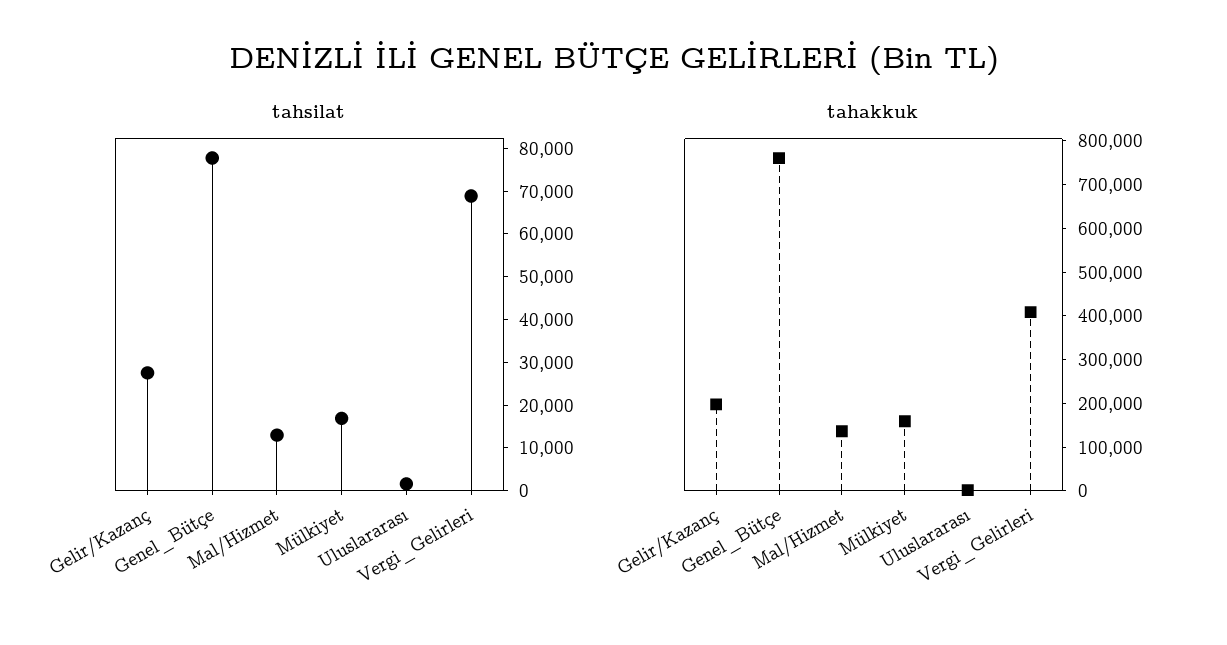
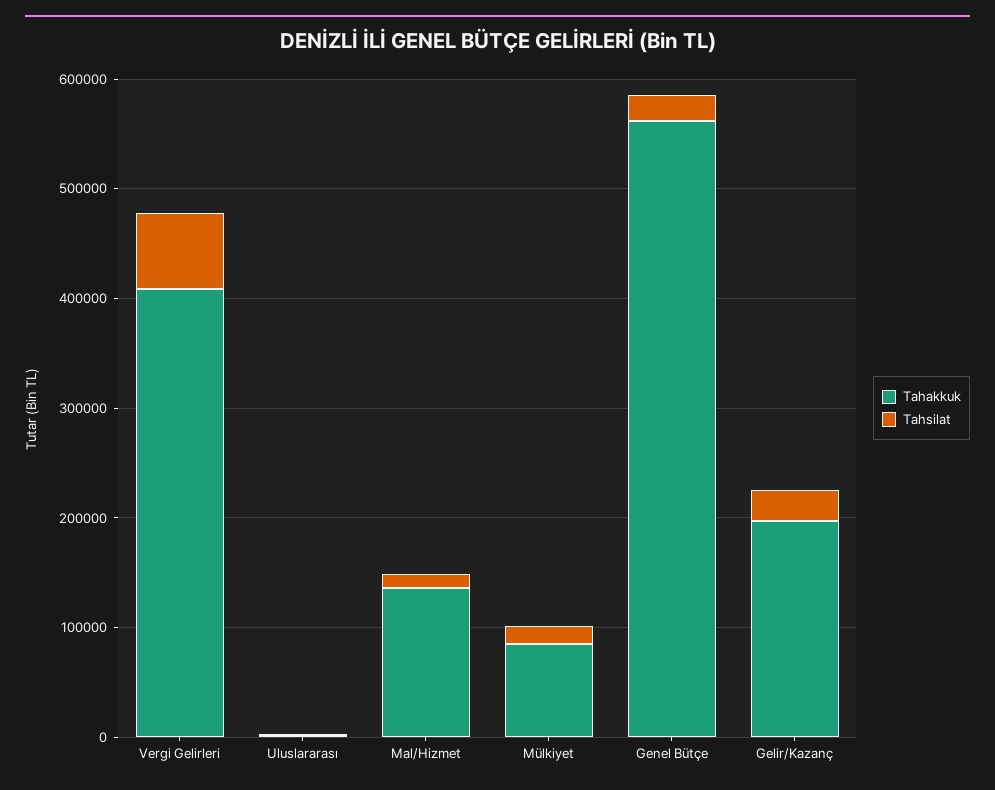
tahsilat, Genel_Bütçe: 78000 -> 20000
tahakkuk, Genel_Bütçe: 760000 -> 560000
tahakkuk, Mülkiyet: 160000 -> 80000

